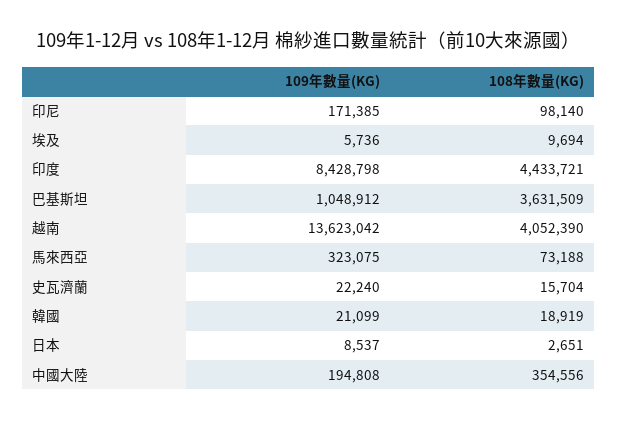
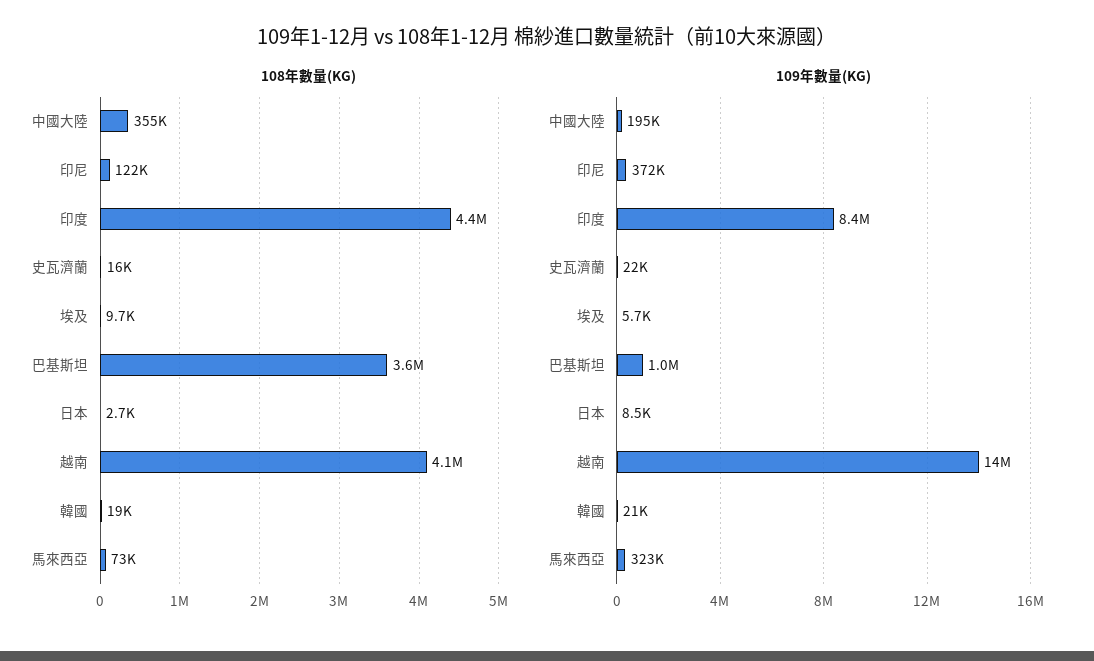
109年數量(KG), 印尼: 171385 -> 372000
108年數量(KG), 印尼: 98140 -> 122000

